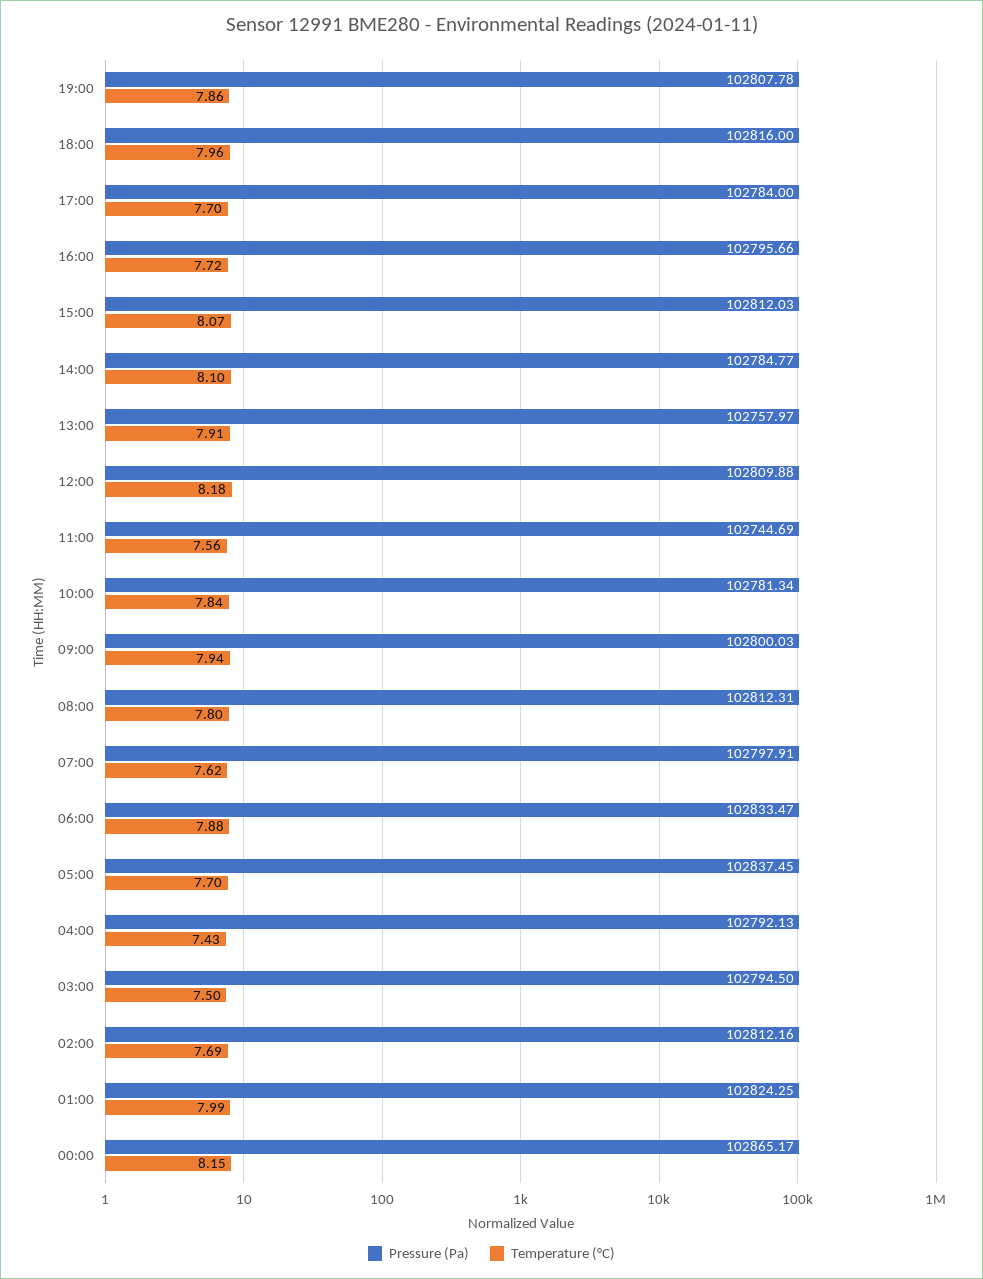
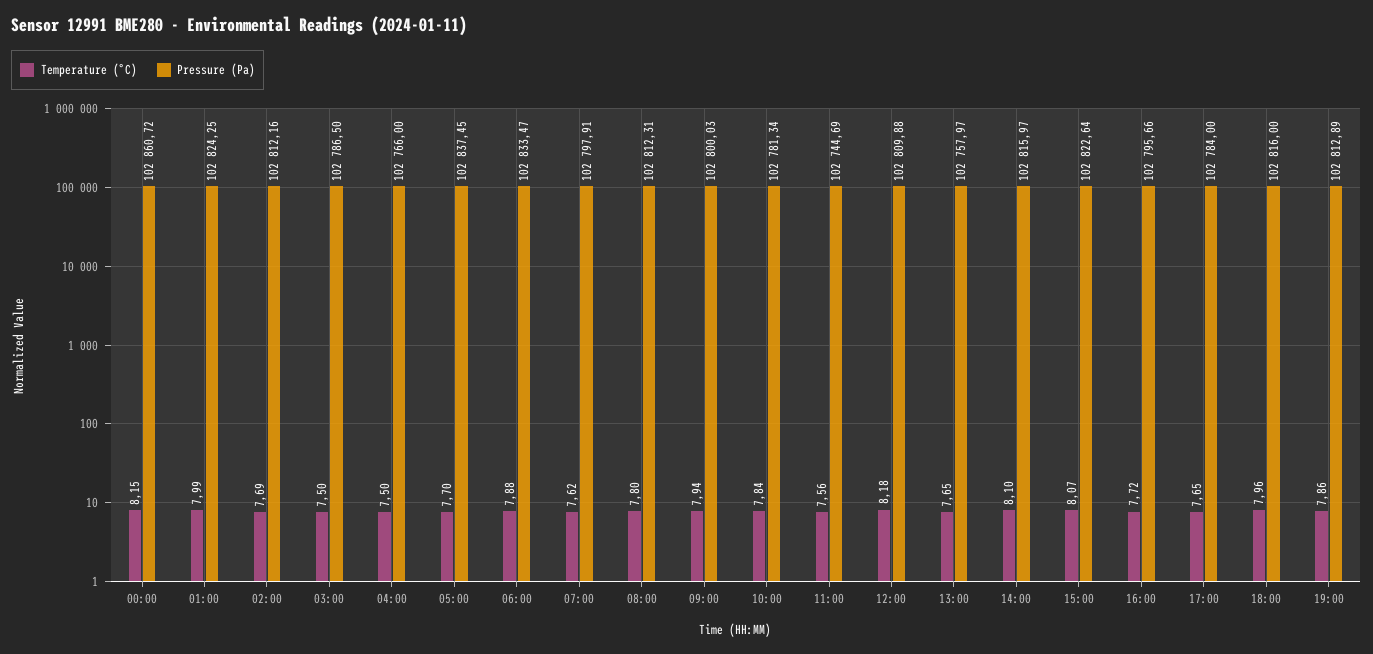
Pressure (Pa), 19:00: 102807.78 -> 102812.89
Temperature (°C), 17:00: 7.7 -> 7.65
Pressure (Pa), 15:00: 102812.03 -> 102822.64
Pressure (Pa), 14:00: 102784.77 -> 102815.97
Temperature (°C), 13:00: 7.91 -> 7.65
Pressure (Pa), 04:00: 102792.13 -> 102766
Temperature (°C), 04:00: 7.43 -> 7.5
Pressure (Pa), 03:00: 102794.5 -> 102786.5
Pressure (Pa), 00:00: 102865.17 -> 102860.72

